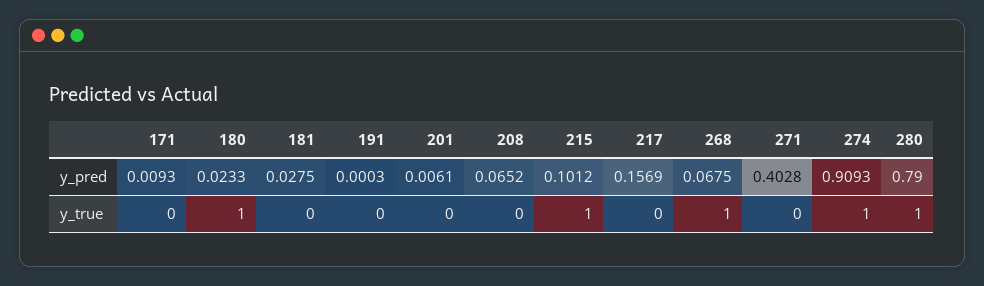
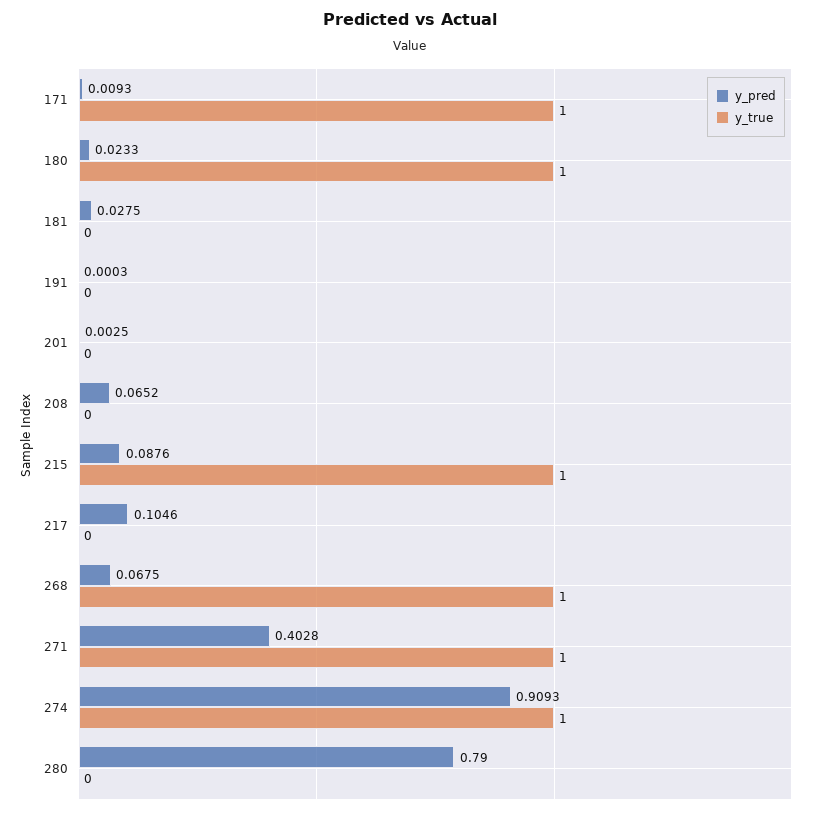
y_pred, 201: 0.0061 -> 0.0025
y_pred, 215: 0.1012 -> 0.0876
y_pred, 217: 0.1569 -> 0.1046
y_true, 171: 0 -> 1
y_true, 271: 0 -> 1
y_true, 280: 1 -> 0

